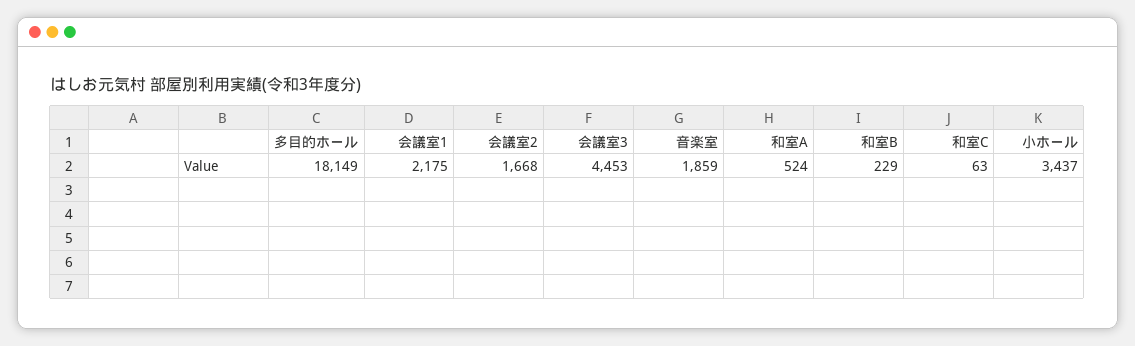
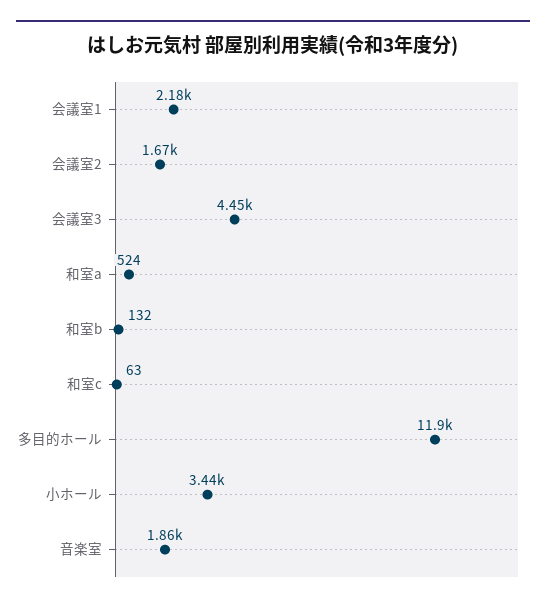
多目的ホール: 18149 -> 11900
和室B: 229 -> 132

